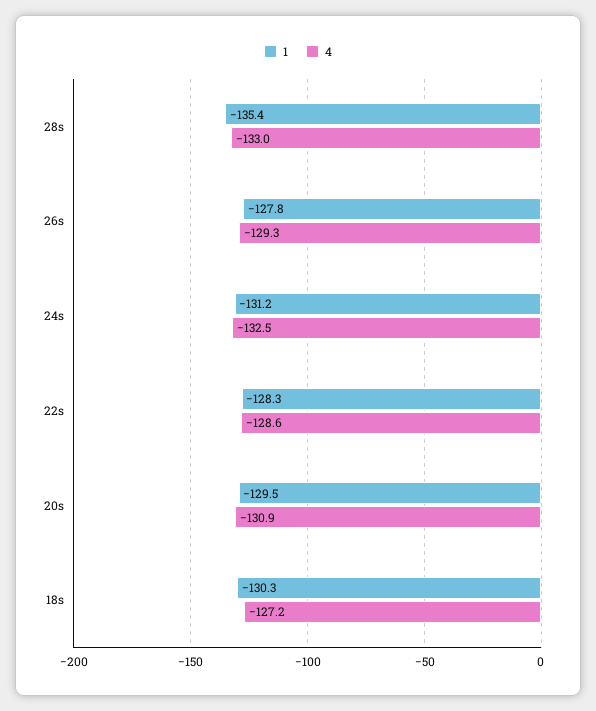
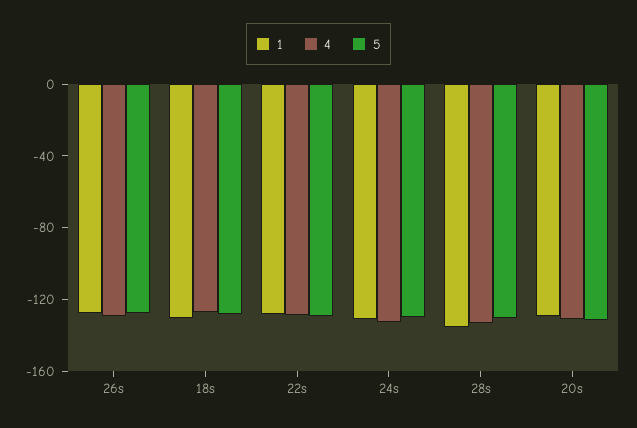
5, 26s: none -> -130
5, 18s: none -> -130
5, 22s: none -> -130
5, 24s: none -> -130
5, 28s: none -> -130
5, 20s: none -> -130

